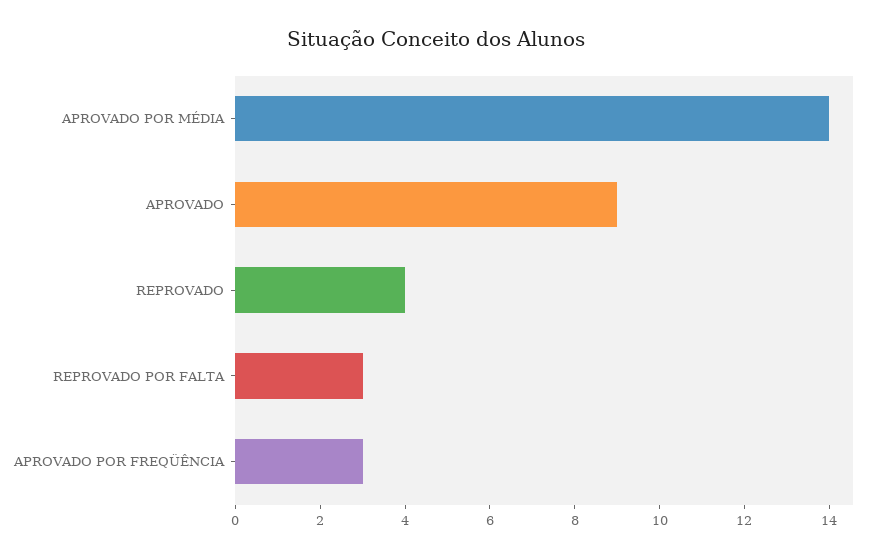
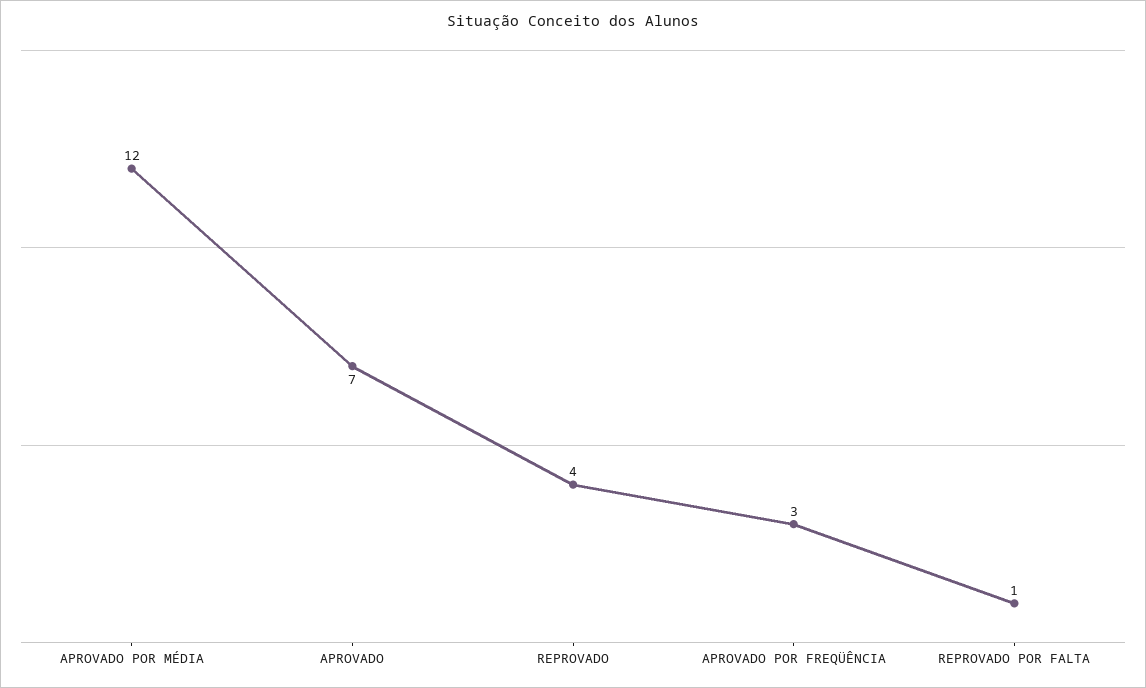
APROVADO POR MÉDIA: 14 -> 12
APROVADO: 9 -> 7
REPROVADO POR FALTA: 3 -> 1

